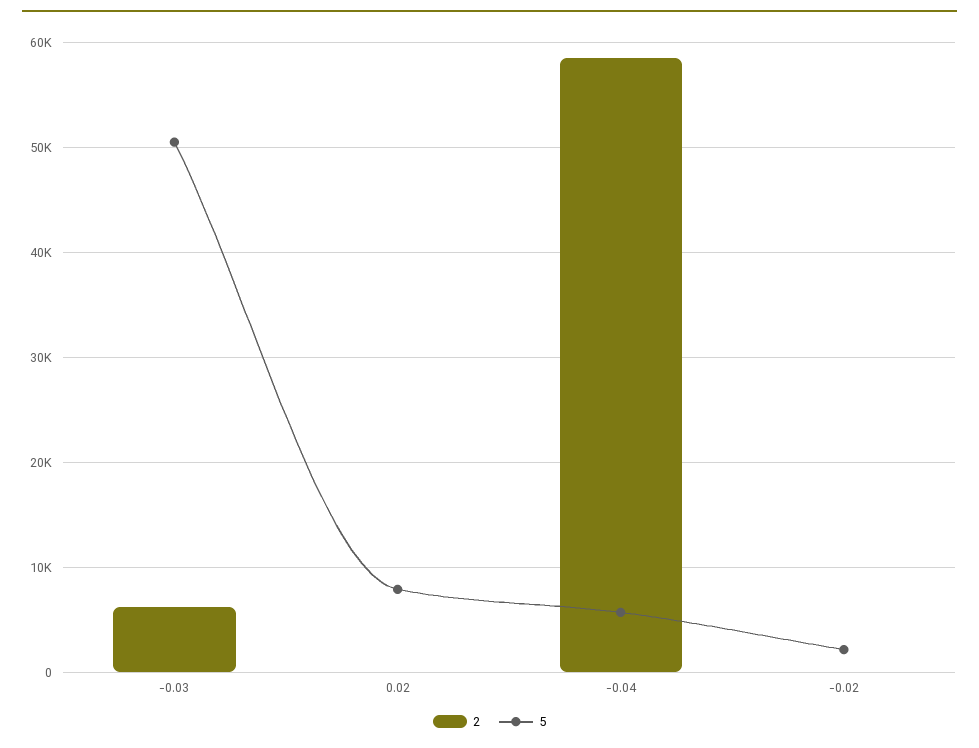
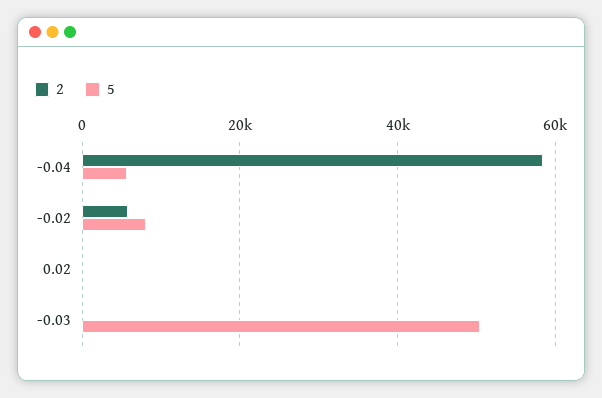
2, -0.03: 6000 -> 0
5, 0.02: 8000 -> 0
2, -0.02: 0 -> 6000
5, -0.02: 2000 -> 8000

